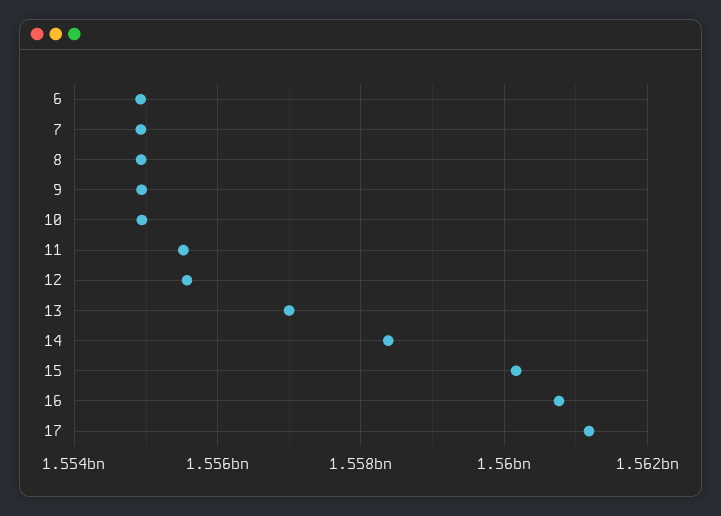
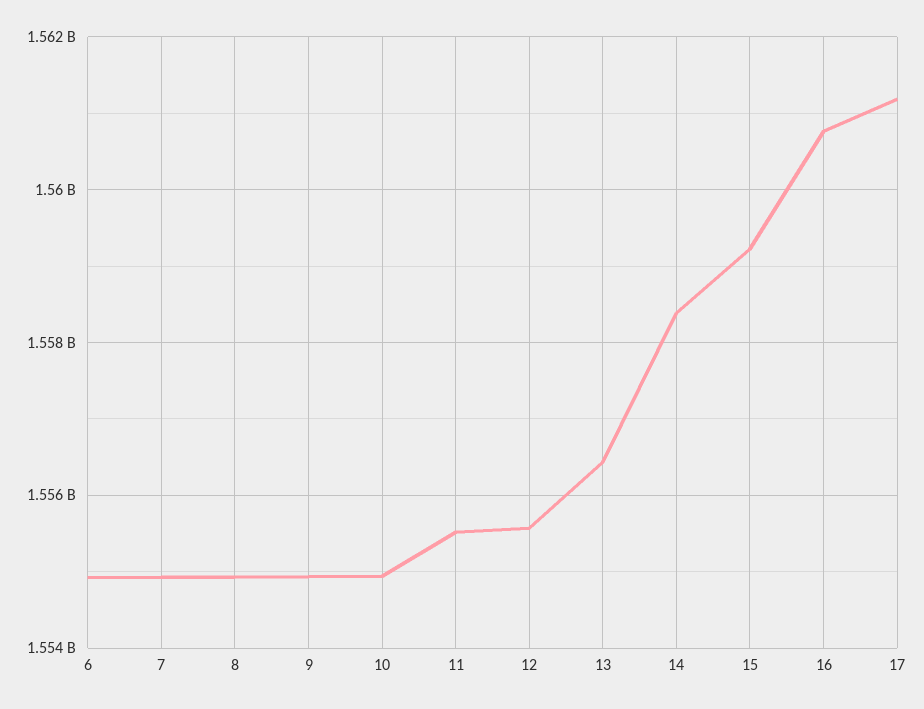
13: 1557000000 -> 1556400000
15: 1560200000 -> 1559200000

